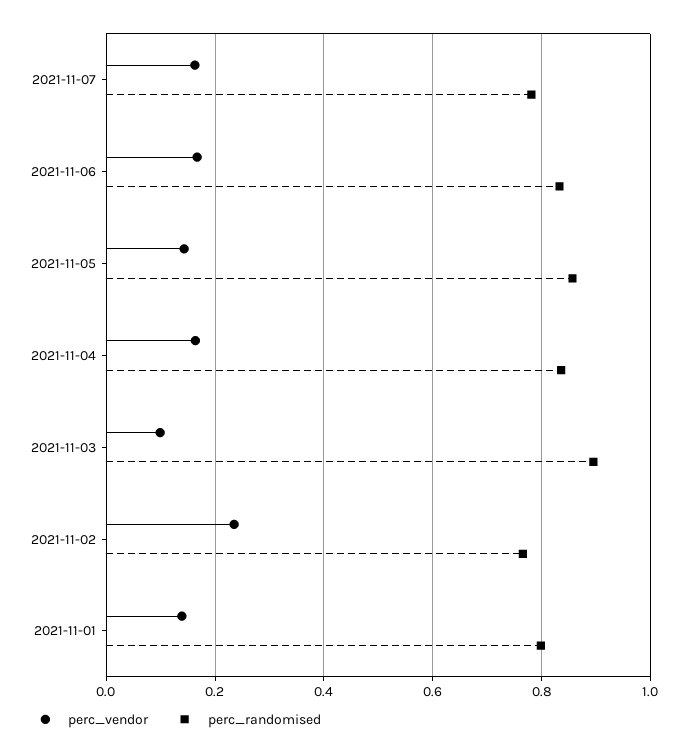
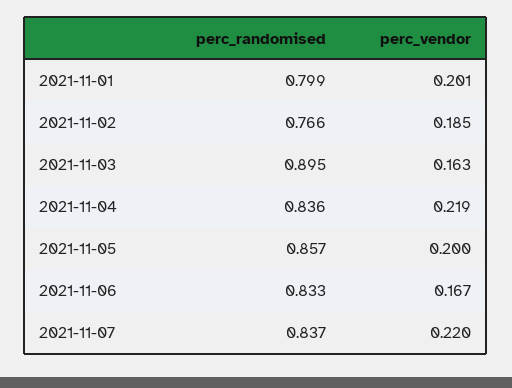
perc_vendor, 2021-11-07: 0.16 -> 0.22
perc_randomised, 2021-11-07: 0.78 -> 0.837
perc_vendor, 2021-11-05: 0.14 -> 0.2
perc_vendor, 2021-11-04: 0.16 -> 0.219
perc_vendor, 2021-11-03: 0.1 -> 0.163
perc_vendor, 2021-11-02: 0.24 -> 0.185
perc_vendor, 2021-11-01: 0.14 -> 0.201

